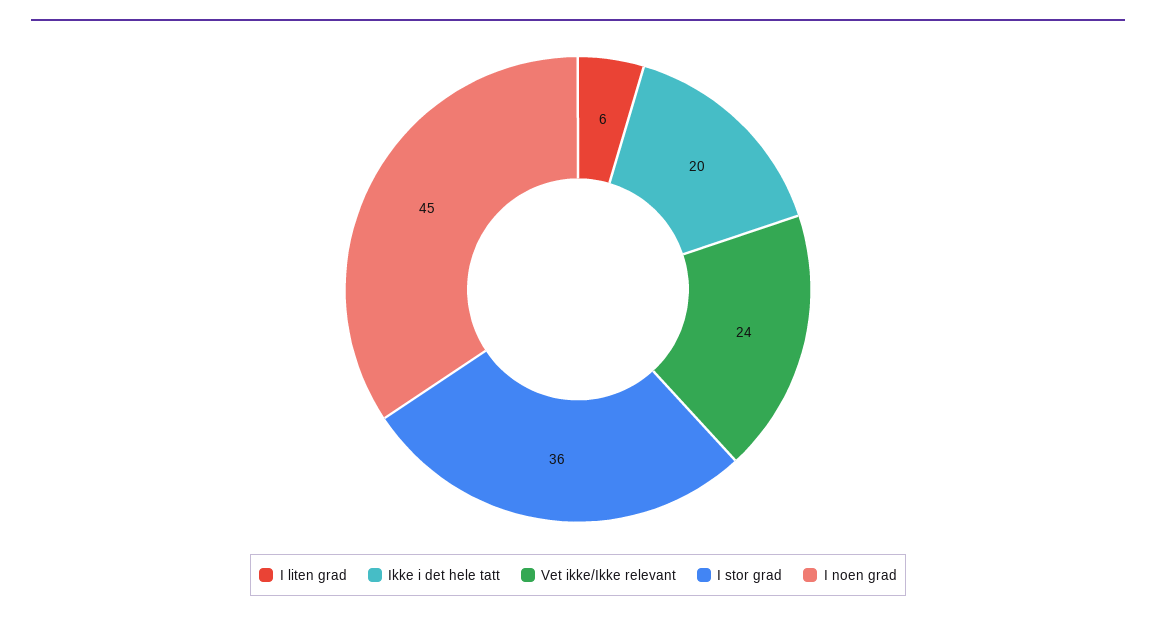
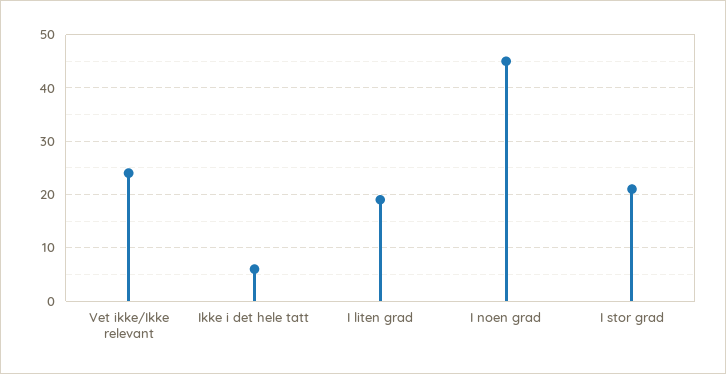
I liten grad: 6 -> 20
Ikke i det hele tatt: 20 -> 5
I stor grad: 36 -> 20

